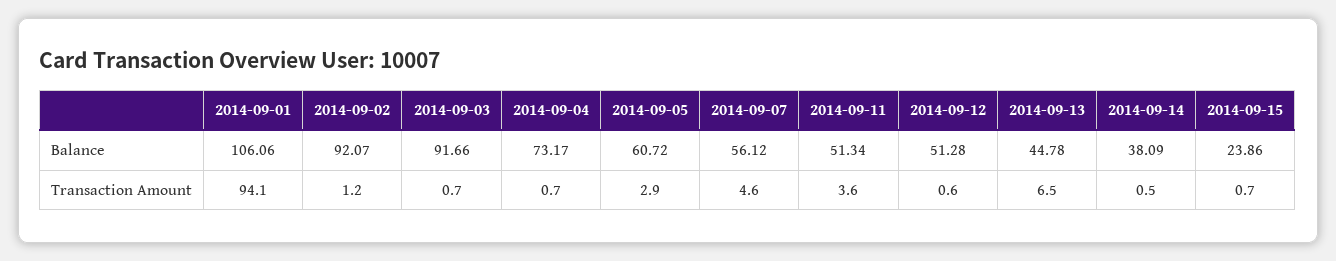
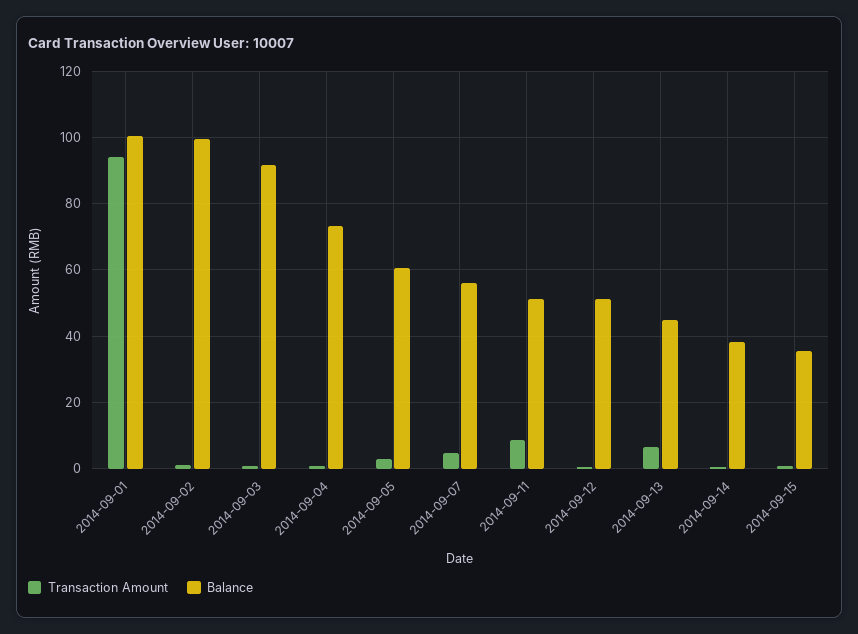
Balance, 2014-09-01: 106.06 -> 100
Balance, 2014-09-02: 92.07 -> 100
Balance, 2014-09-15: 23.86 -> 36
Transaction Amount, 2014-09-11: 3.6 -> 8

